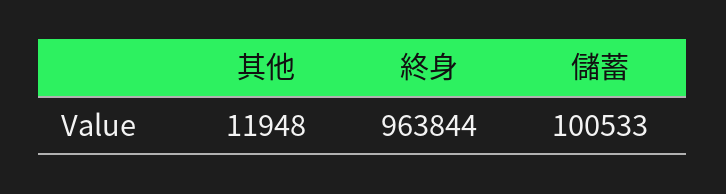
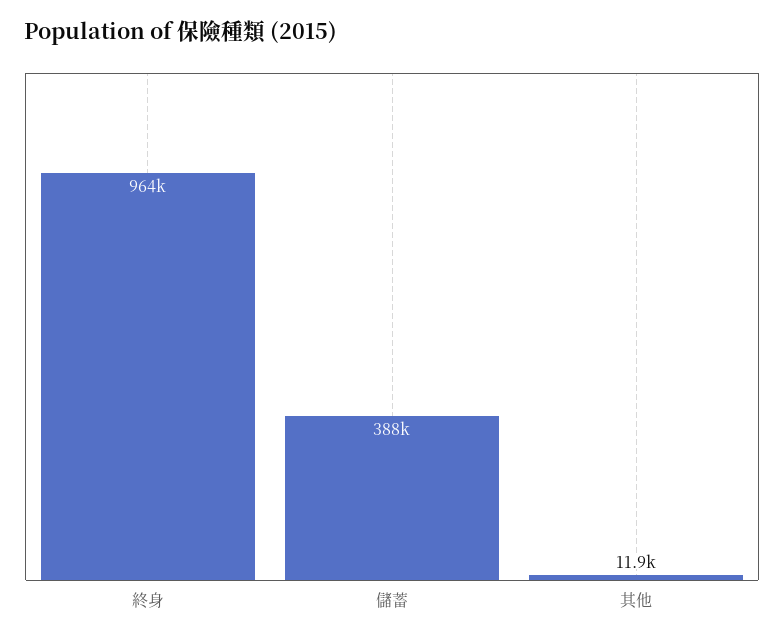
儲蓄: 100533 -> 388000

